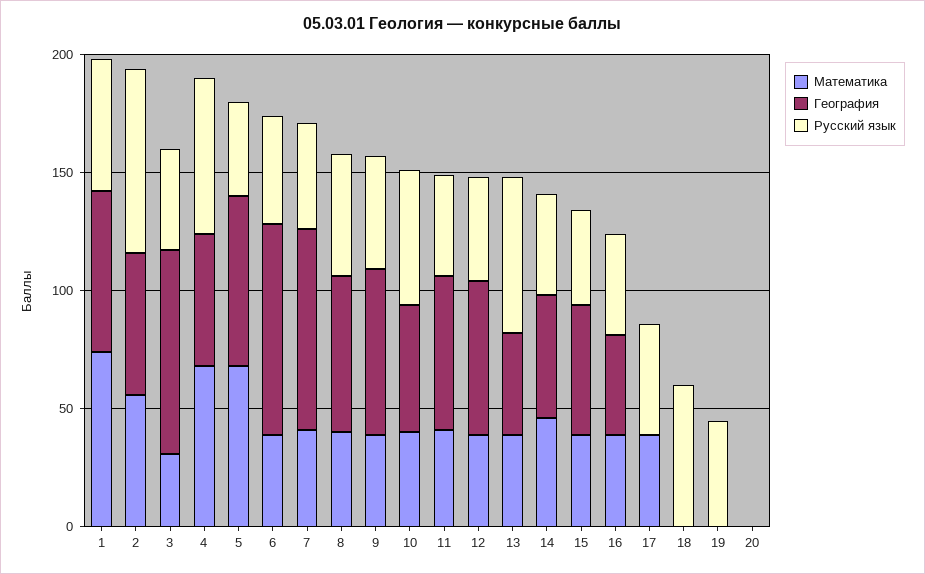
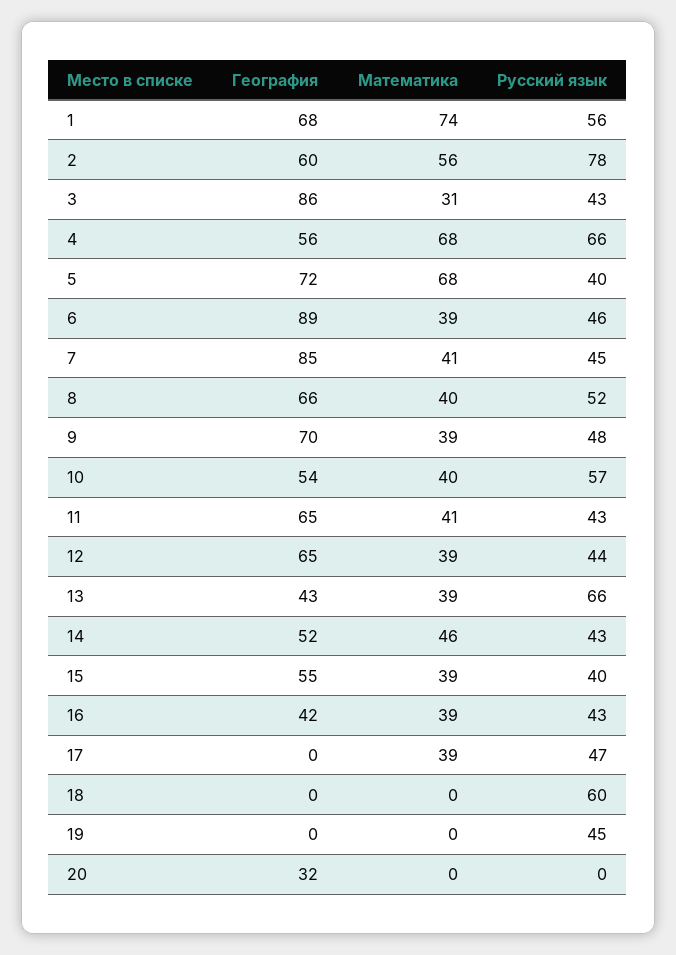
География, 20: 0 -> 32

